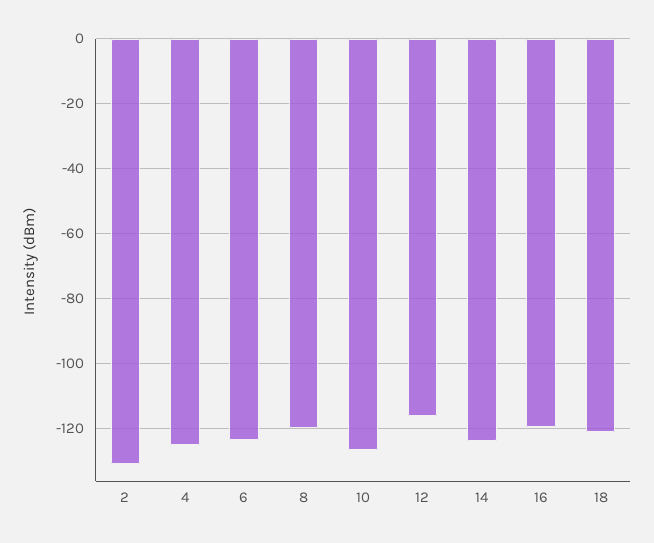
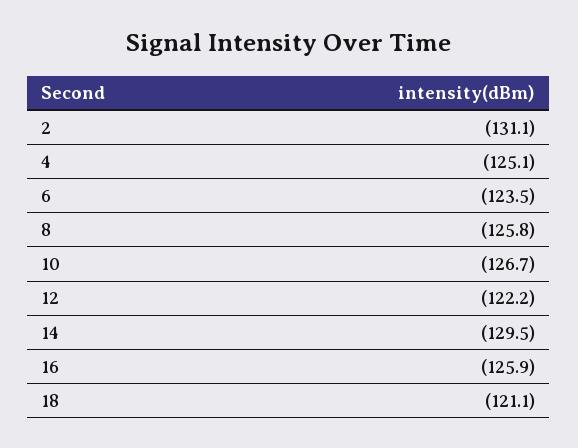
8: -120 -> -125.8
12: -116 -> -122.2
14: -124 -> -129.5
16: -120 -> -125.9

